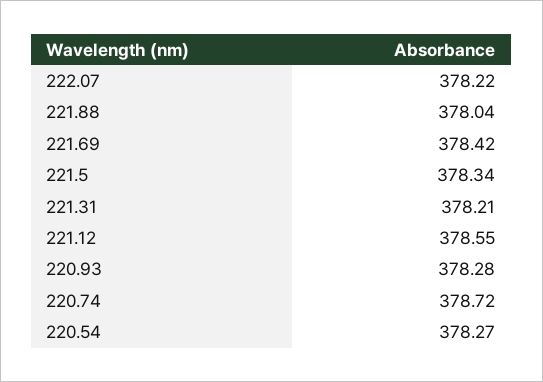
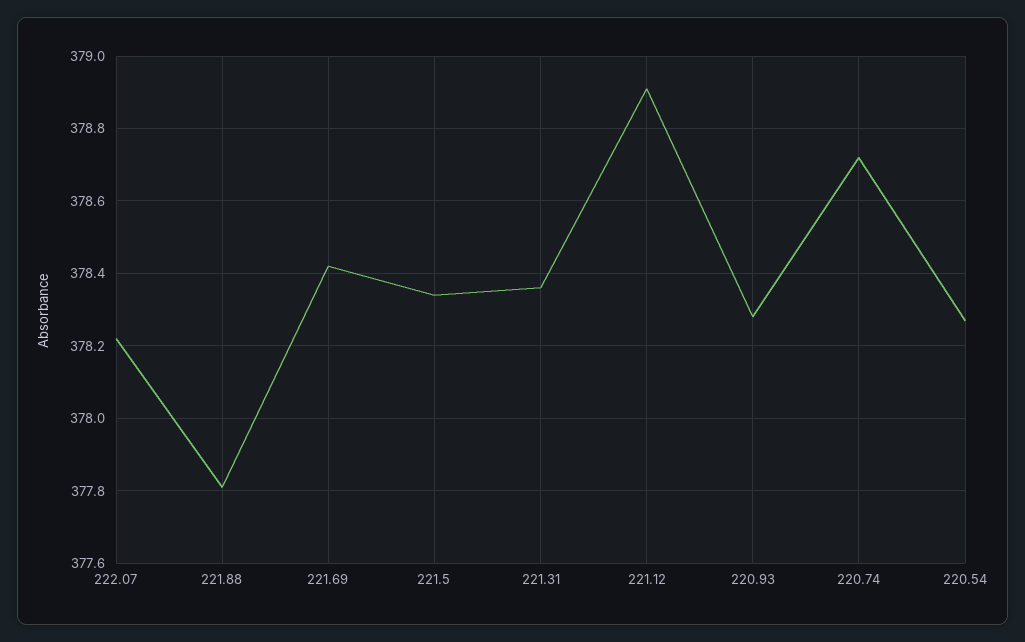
221.88: 378.04 -> 377.8
221.31: 378.21 -> 378.35
221.12: 378.55 -> 378.9

